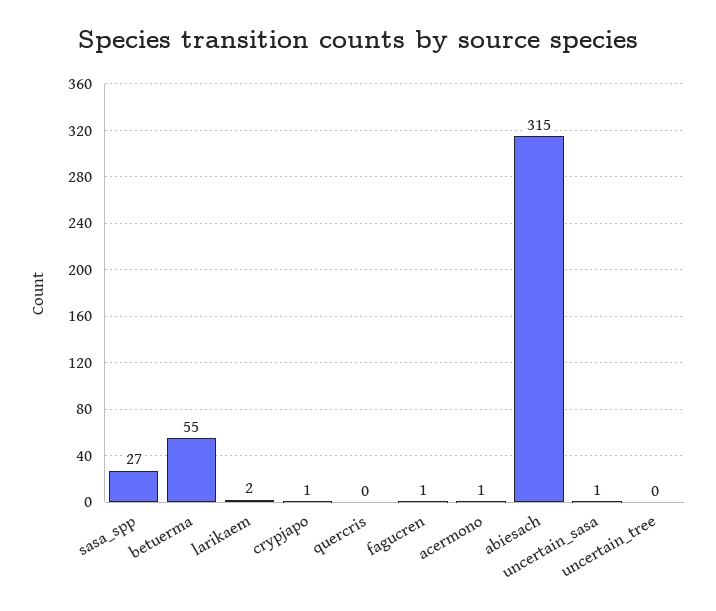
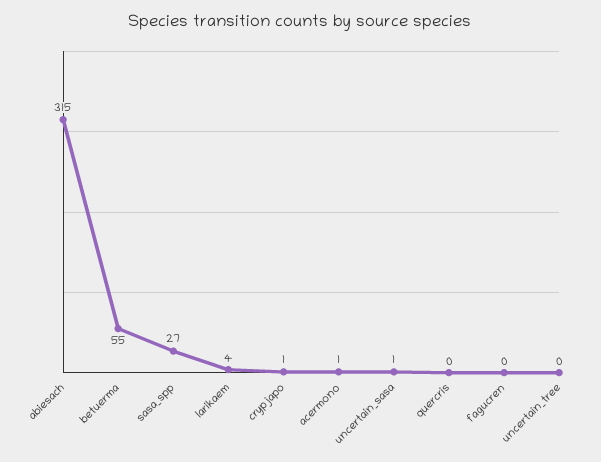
larikaem: 2 -> 4
fagucren: 1 -> 0

